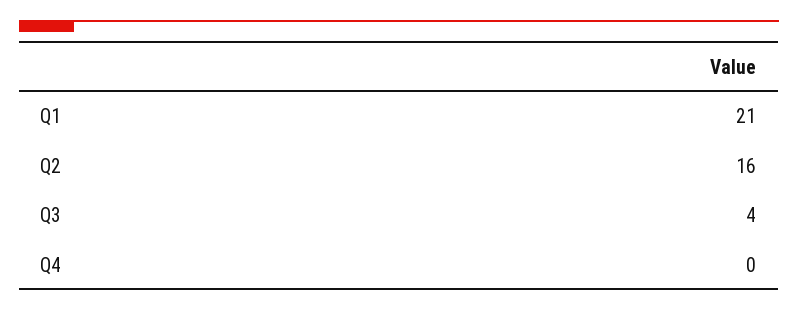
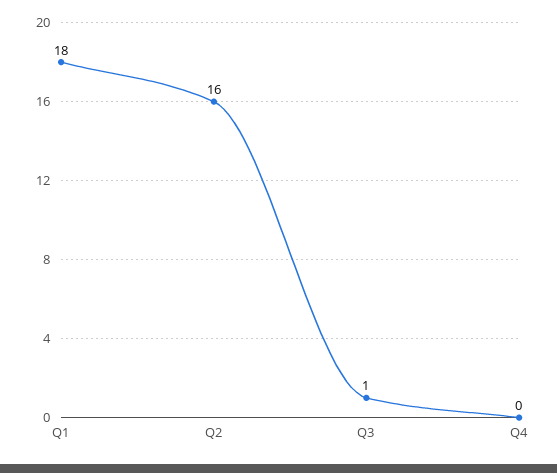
Q1: 21 -> 18
Q3: 4 -> 1

